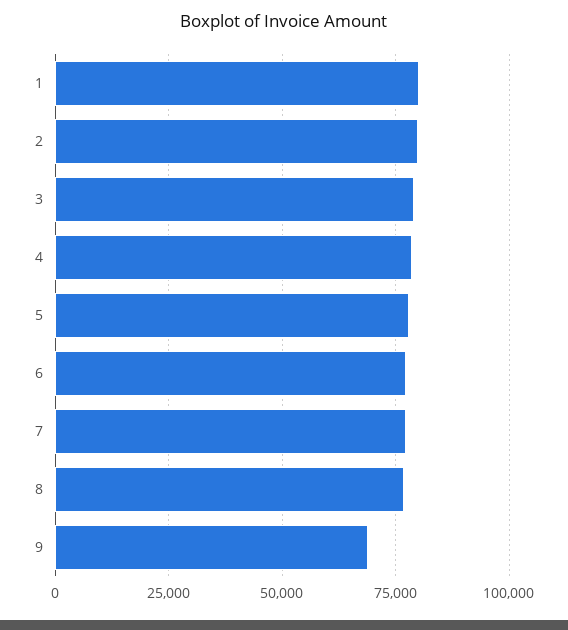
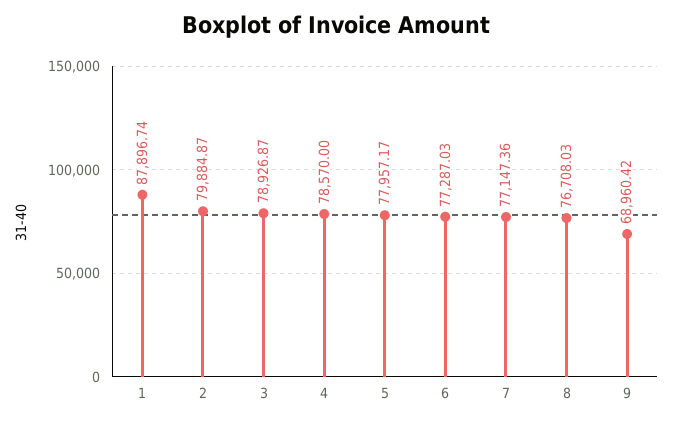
1: 80000 -> 87896.74

